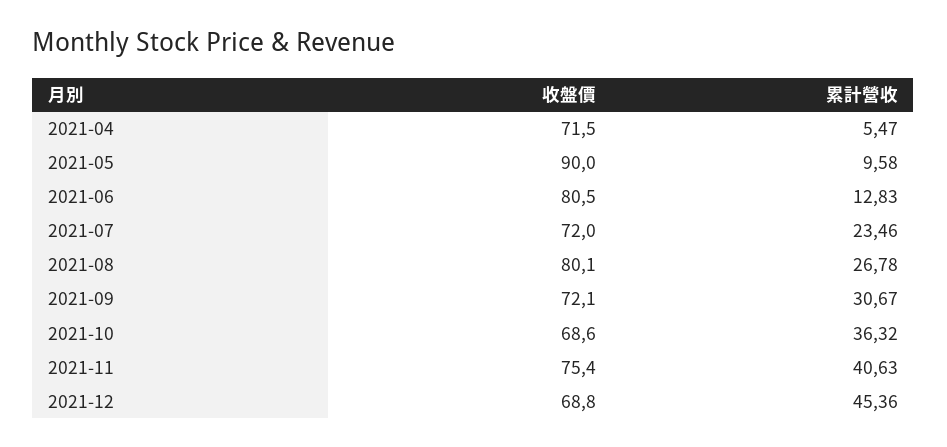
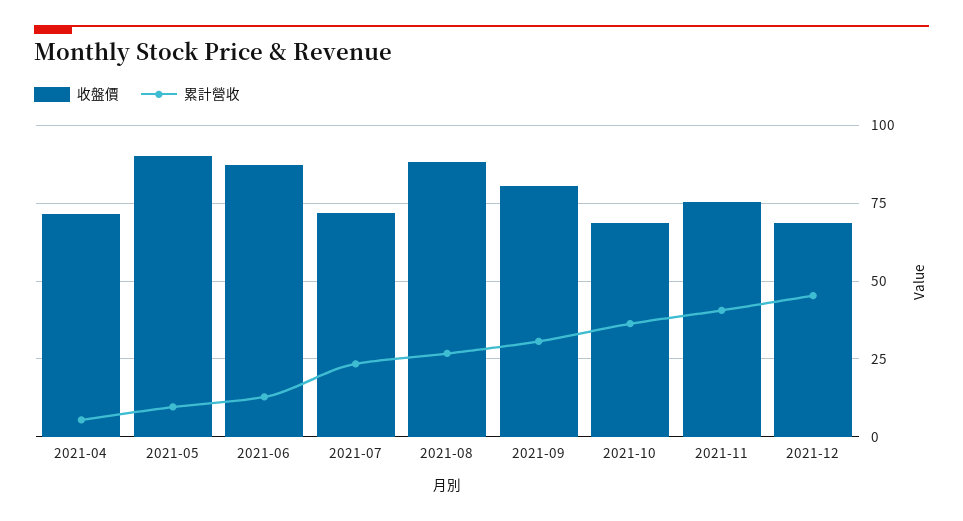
收盤價, 2021-06: 80.5 -> 87.5
收盤價, 2021-08: 80.1 -> 87.5
收盤價, 2021-09: 72.1 -> 80

